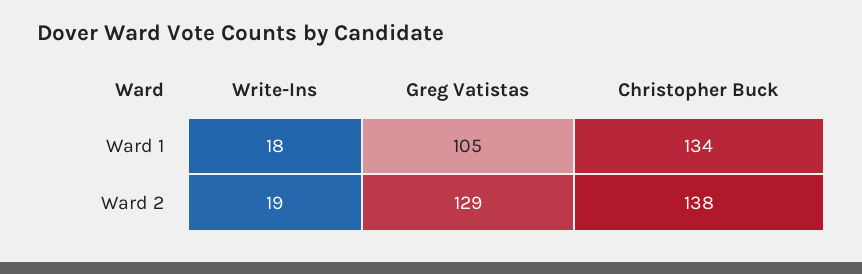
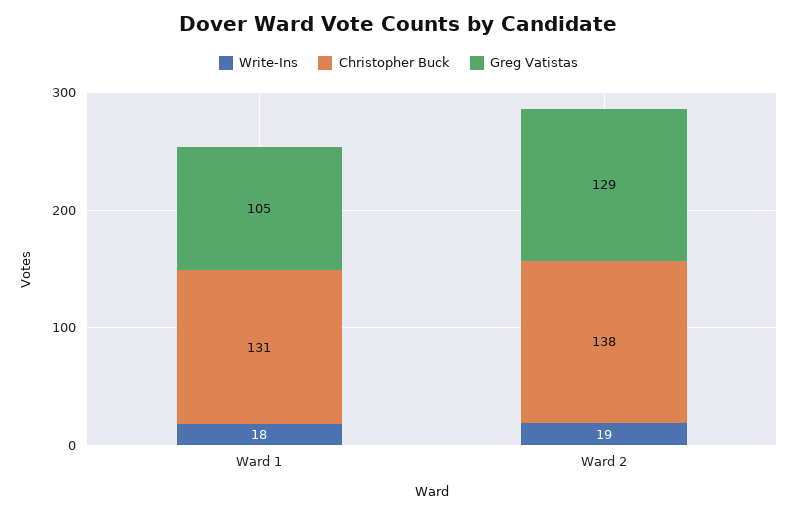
Christopher Buck, Ward 1: 134 -> 131

